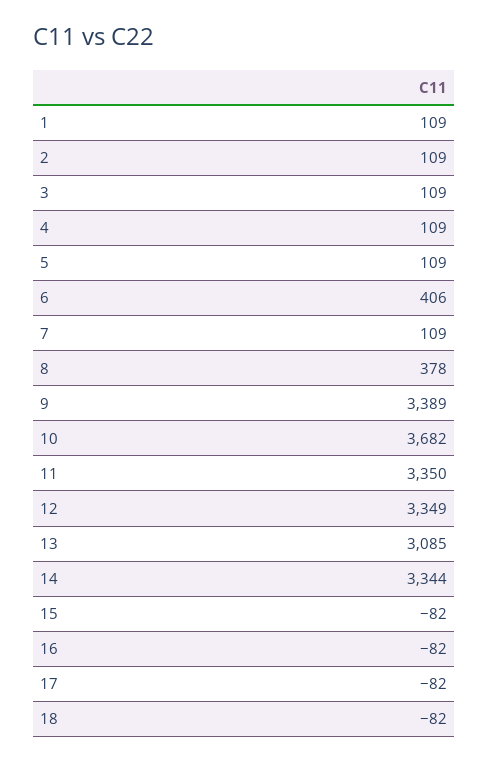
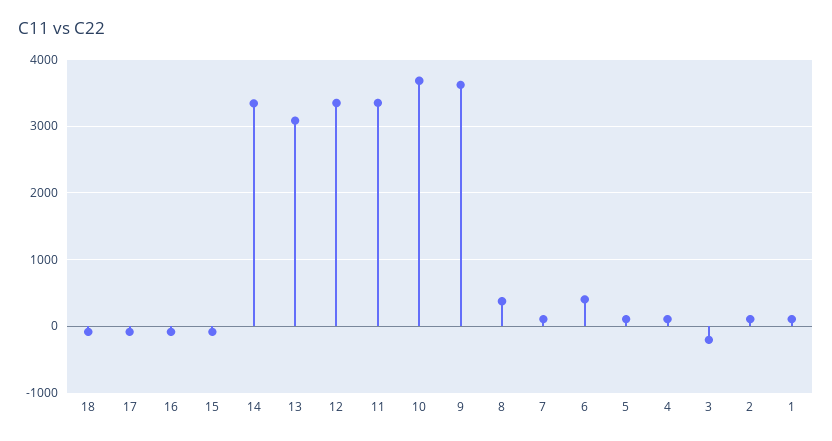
3: 109 -> -200
9: 3389 -> 3600

